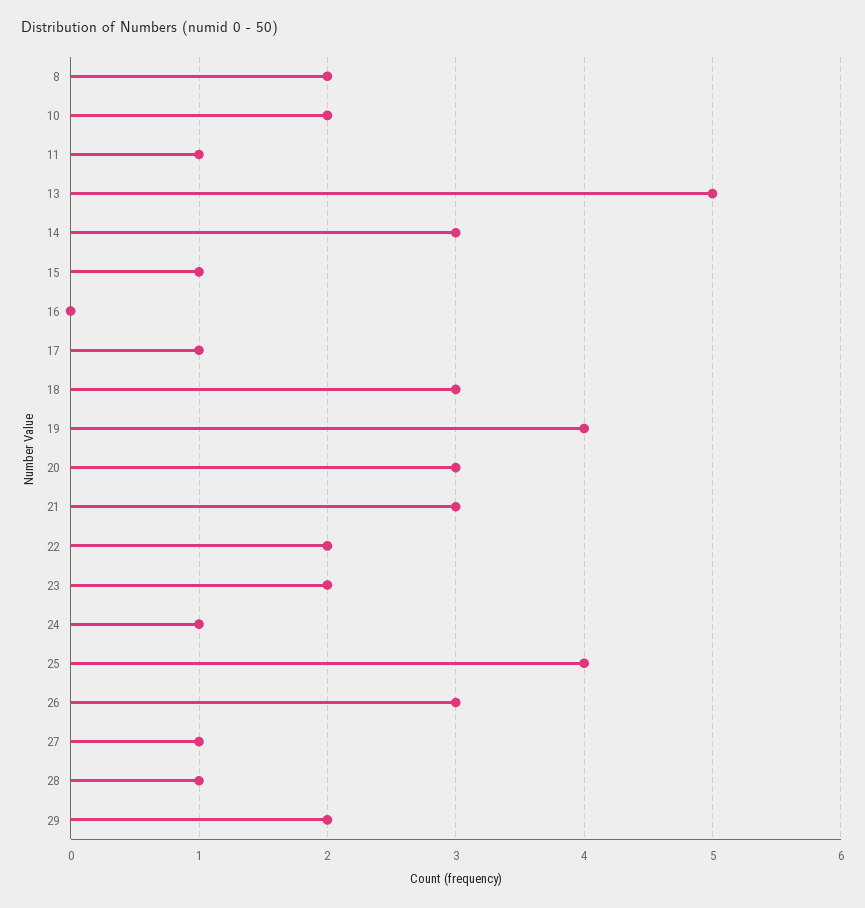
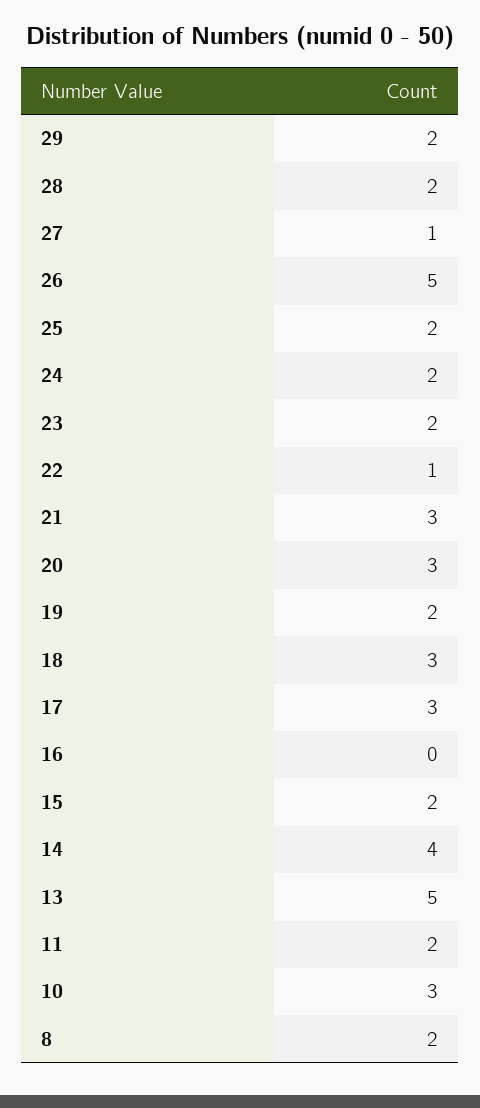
10: 2 -> 3
11: 1 -> 2
14: 3 -> 4
15: 1 -> 2
17: 1 -> 3
19: 4 -> 2
22: 2 -> 1
24: 1 -> 2
25: 4 -> 2
26: 3 -> 5
28: 1 -> 2

